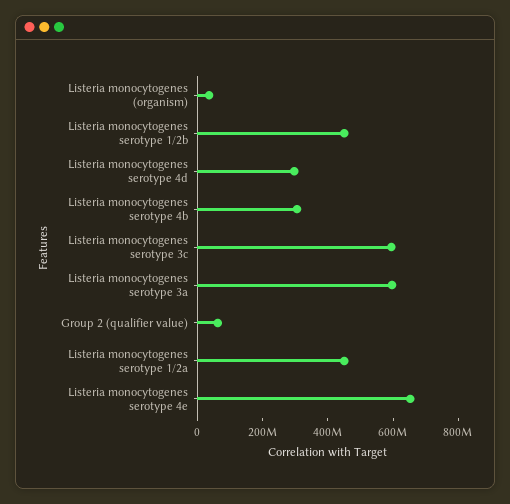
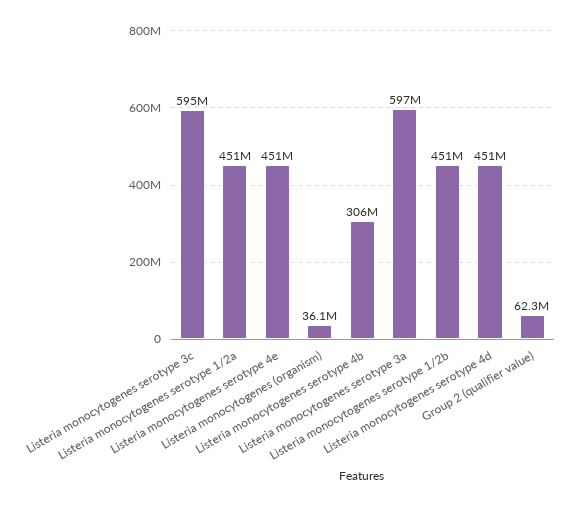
Listeria monocytogenes serotype 4d: 300000000 -> 451000000
Listeria monocytogenes serotype 4e: 650000000 -> 451000000

